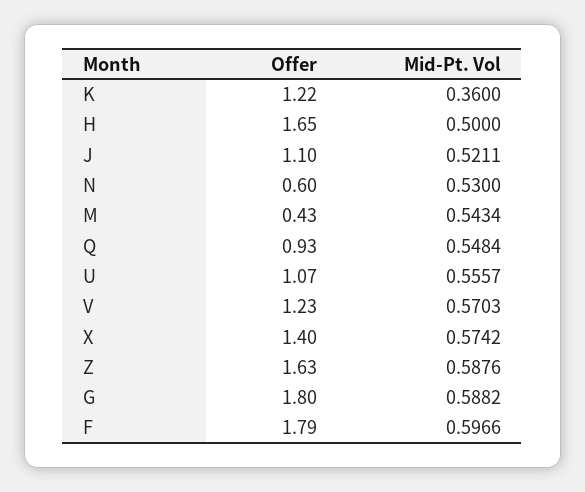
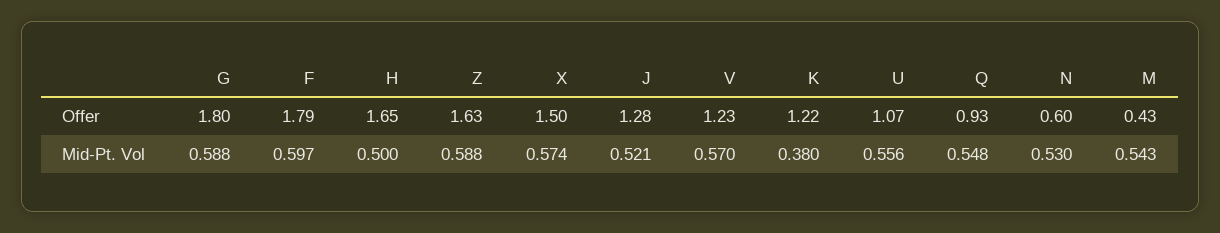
Mid-Pt. Vol, K: 0.36 -> 0.38
Offer, J: 1.1 -> 1.28
Offer, X: 1.4 -> 1.5

